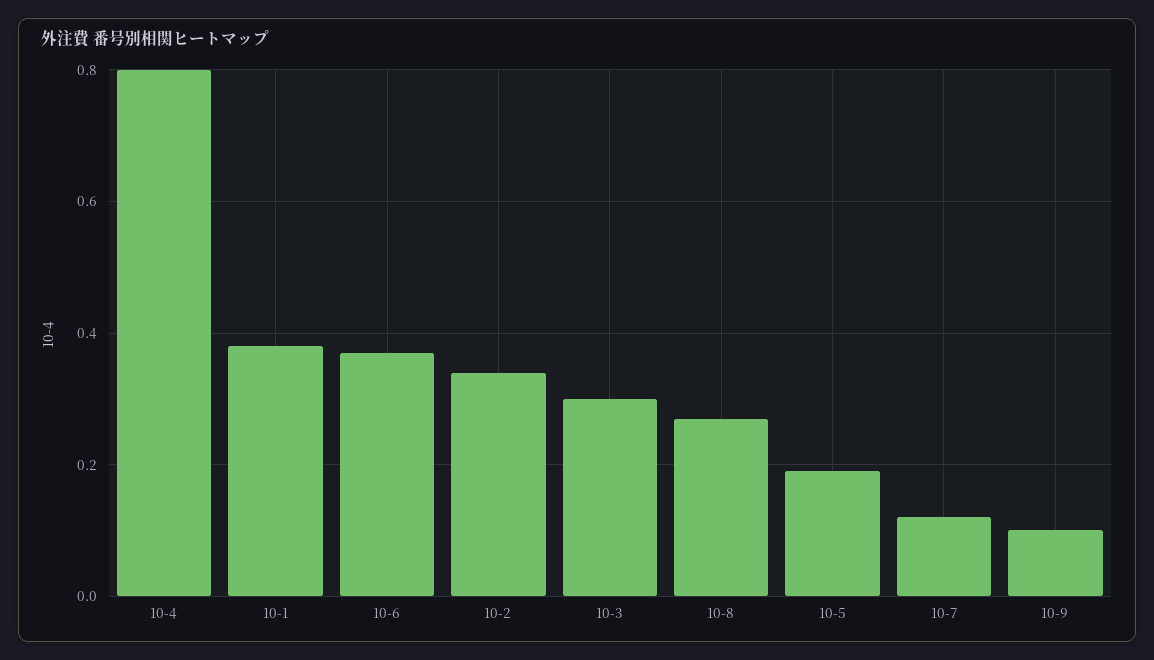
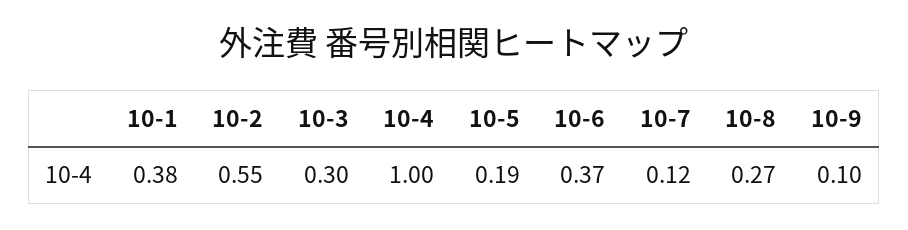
10-4: 0.8 -> 1
10-2: 0.35 -> 0.55

